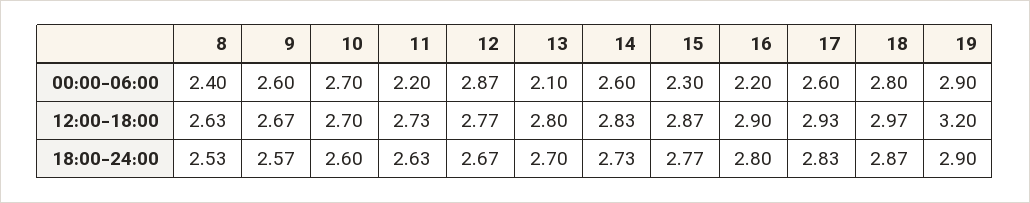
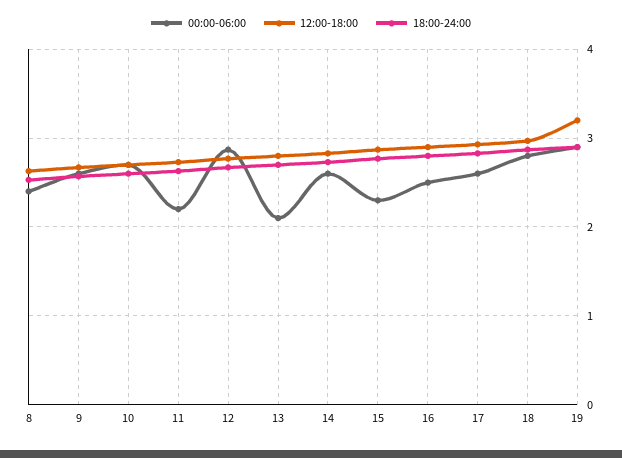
00:00-06:00, 16: 2.2 -> 2.5

